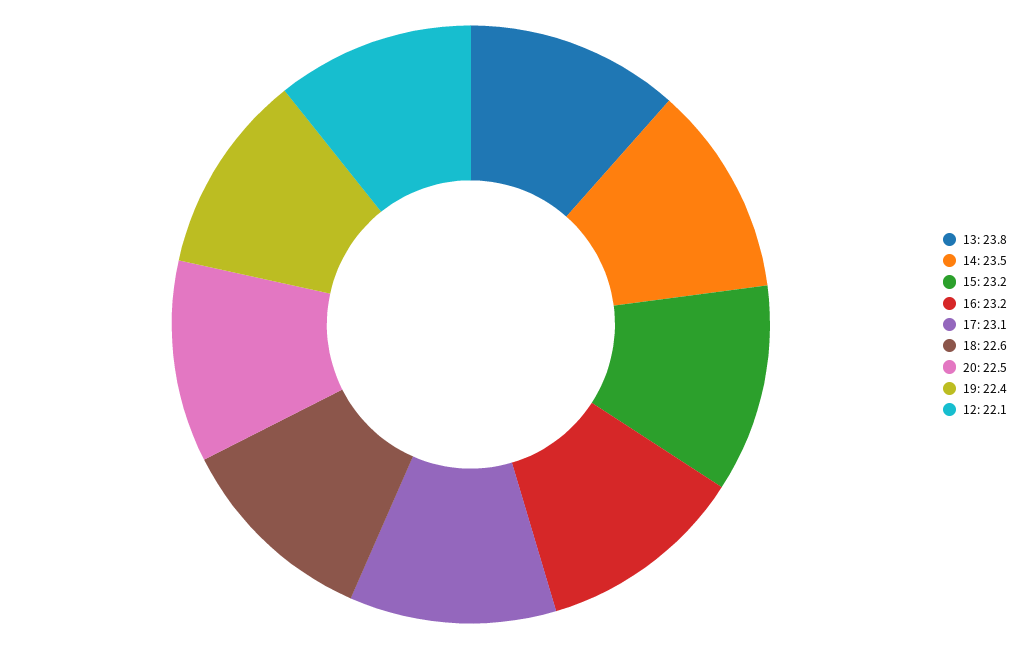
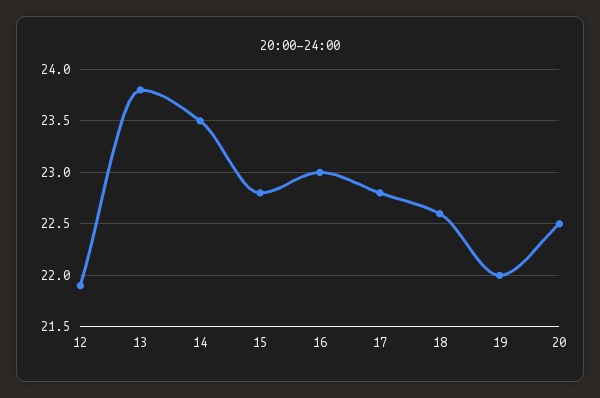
15: 23.2 -> 22.8
16: 23.2 -> 23
17: 23.1 -> 22.8
19: 22.4 -> 22
12: 22.1 -> 21.9

